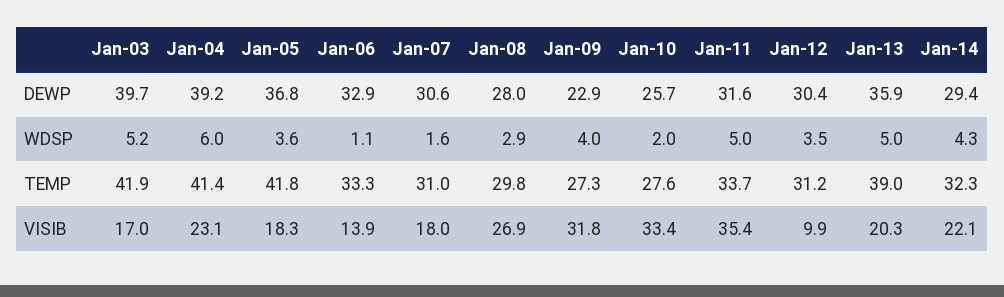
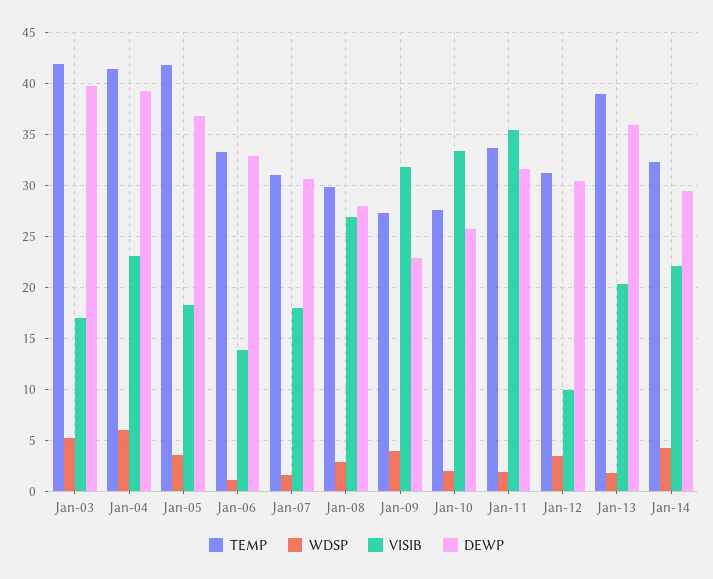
WDSP, Jan-11: 5 -> 2
WDSP, Jan-13: 5 -> 2

